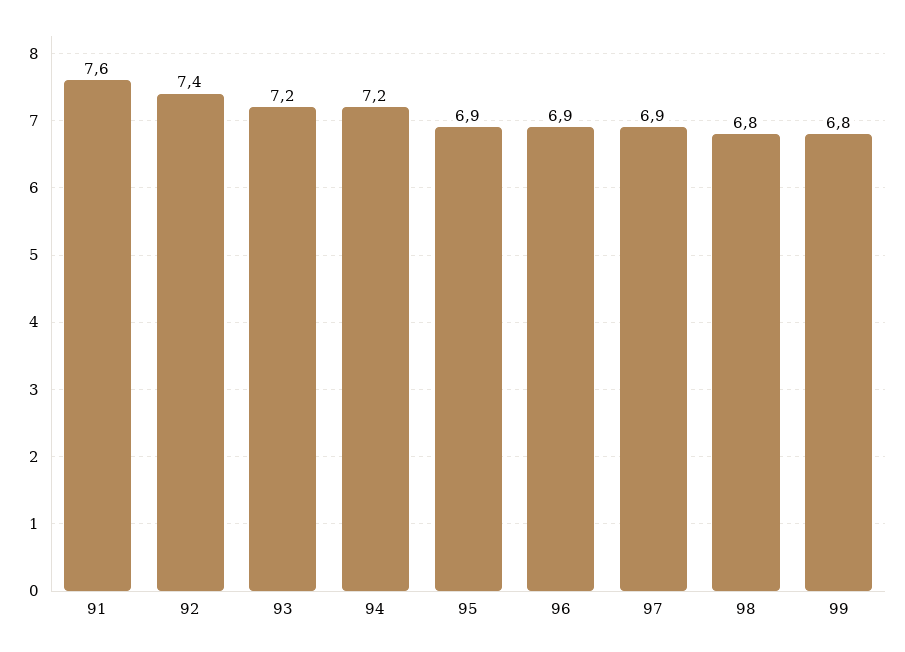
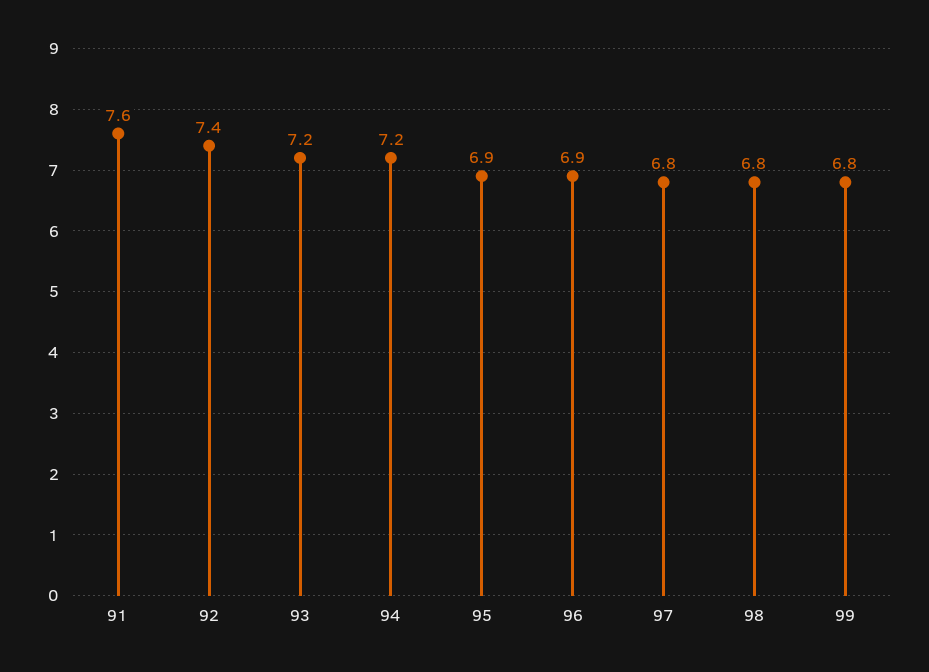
97: 6.9 -> 6.8

